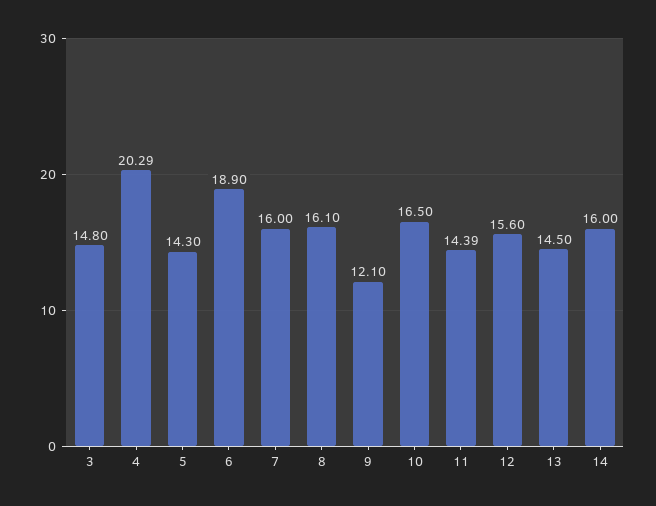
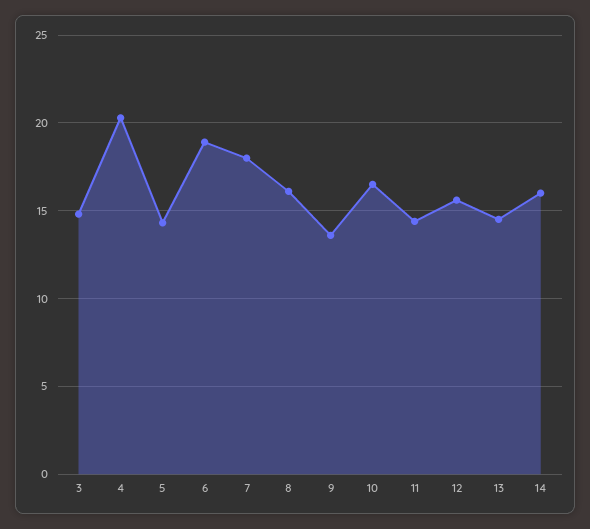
7: 16 -> 18
9: 12.1 -> 13.5

